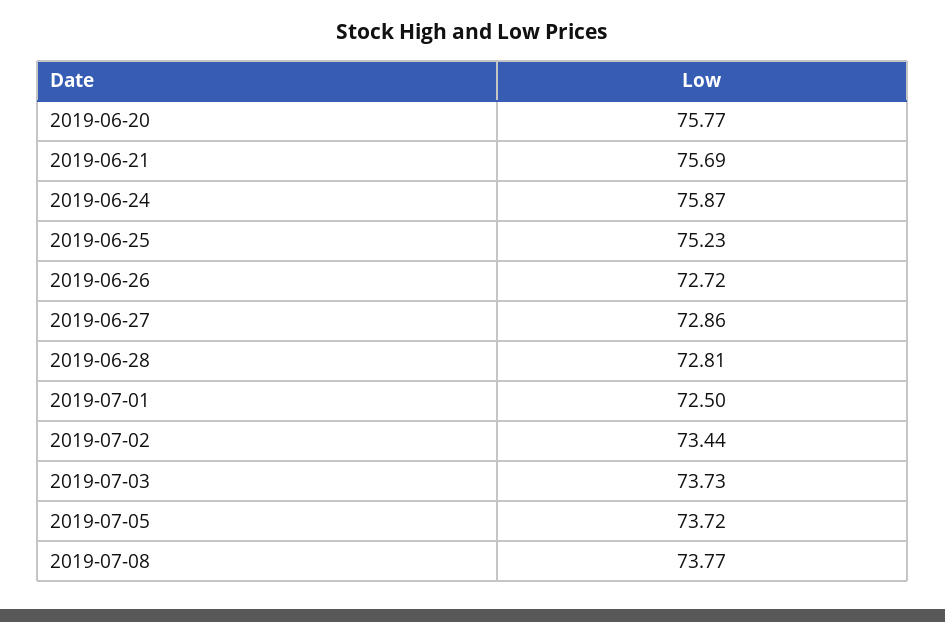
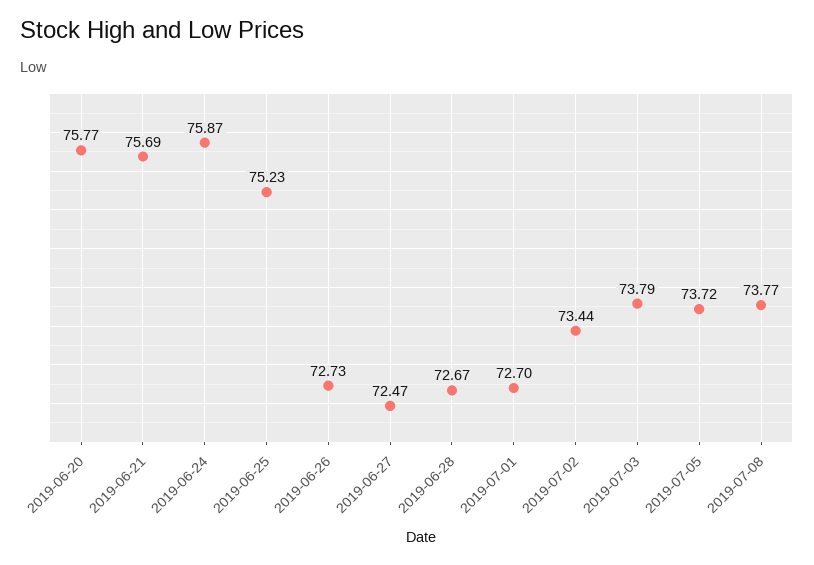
2019-06-26: 72.72 -> 72.73
2019-06-27: 72.86 -> 72.47
2019-06-28: 72.81 -> 72.67
2019-07-01: 72.5 -> 72.7
2019-07-03: 73.73 -> 73.79

